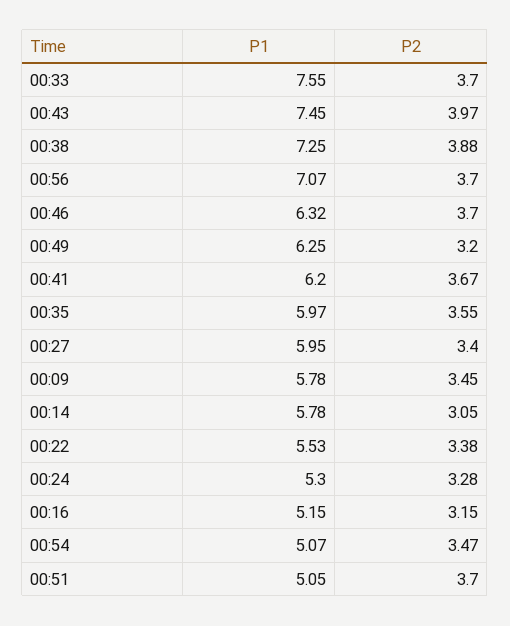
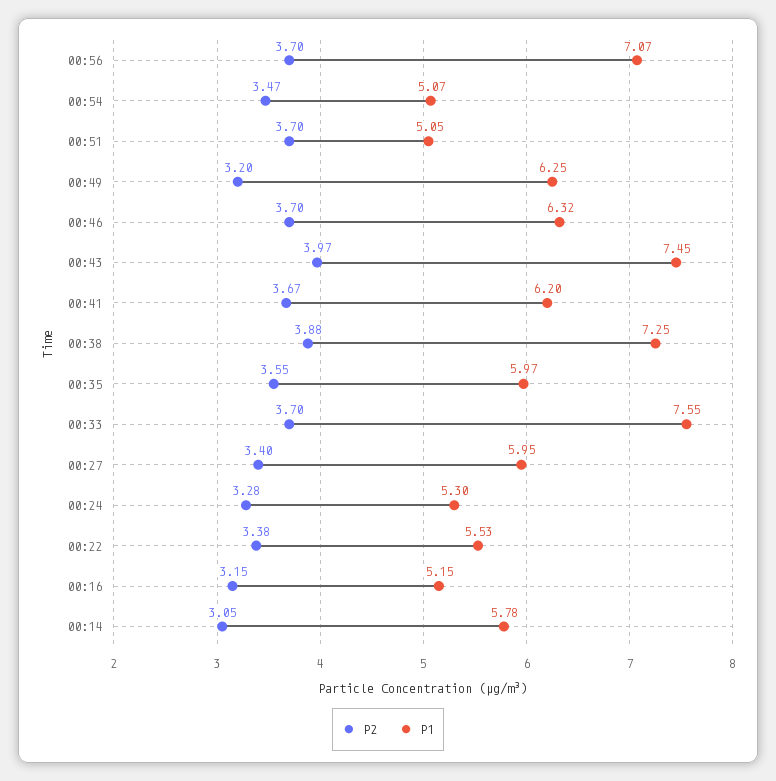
P1, 00:09: 5.78 -> none
P2, 00:09: 3.45 -> none

